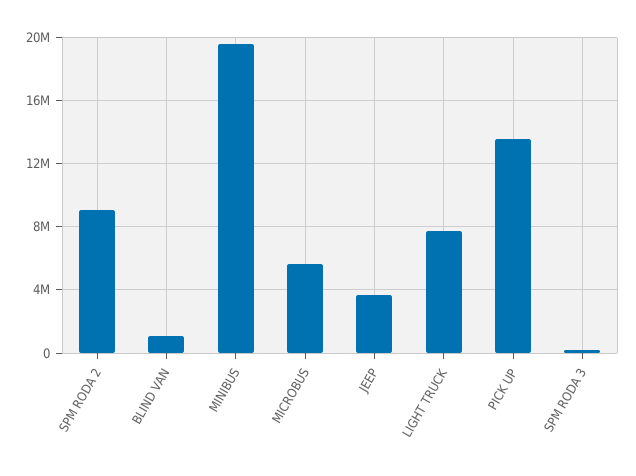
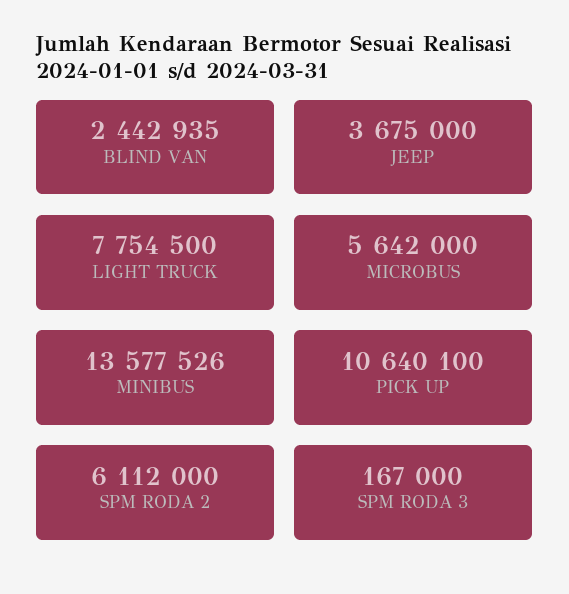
SPM RODA 2: 9000000 -> 6112000
BLIND VAN: 1000000 -> 2442935
MINIBUS: 19500000 -> 13577526
PICK UP: 13500000 -> 10640100

